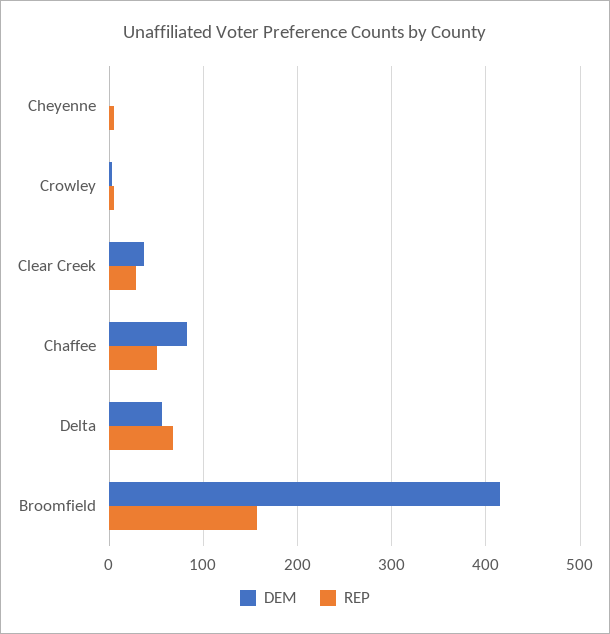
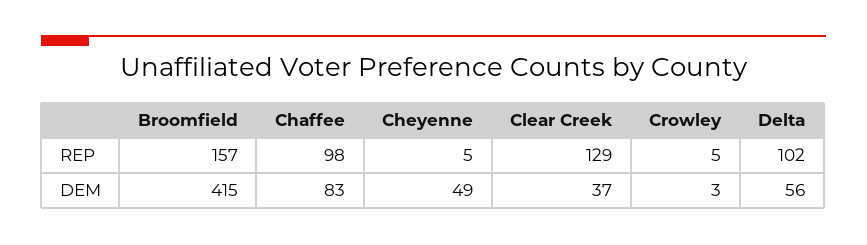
DEM, Cheyenne: 0 -> 49
REP, Clear Creek: 30 -> 129
REP, Chaffee: 50 -> 98
REP, Delta: 70 -> 102

